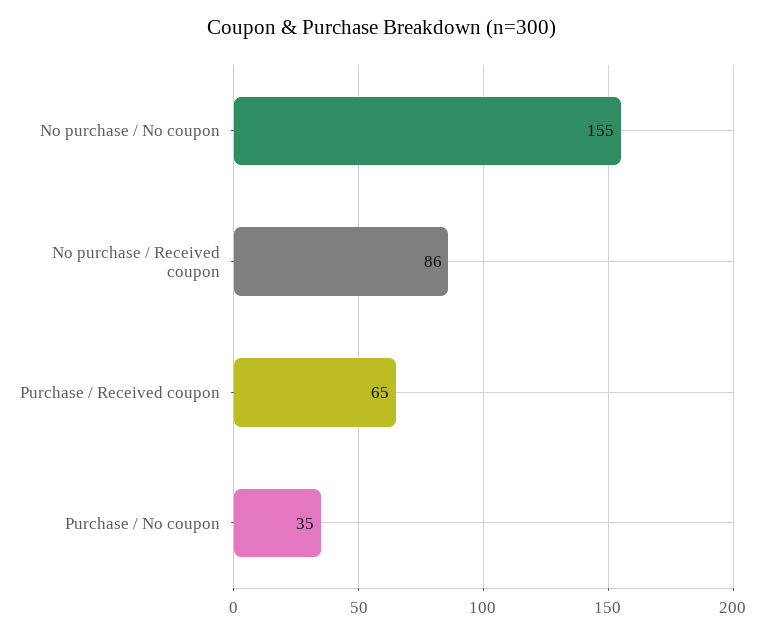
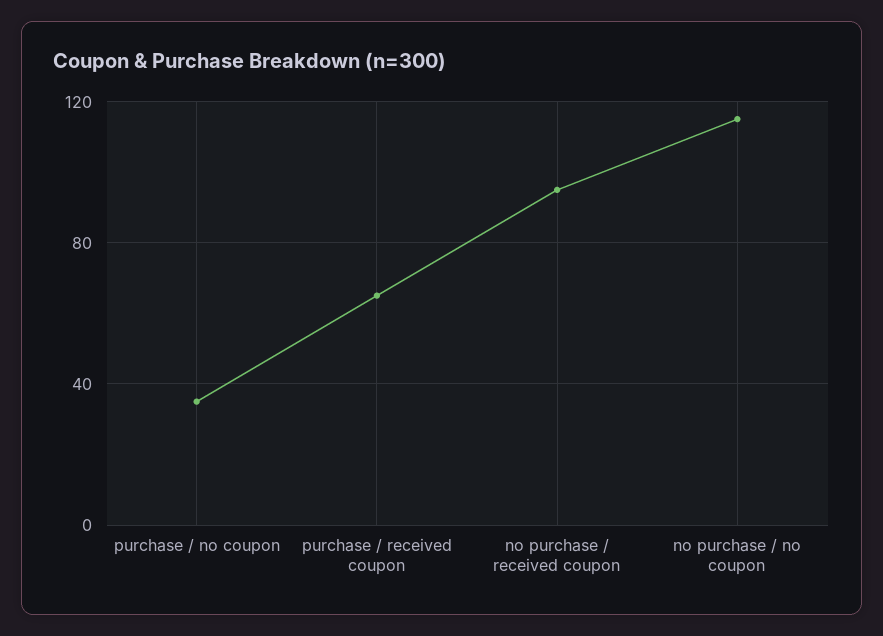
No purchase / No coupon: 155 -> 115
No purchase / Received coupon: 86 -> 95

